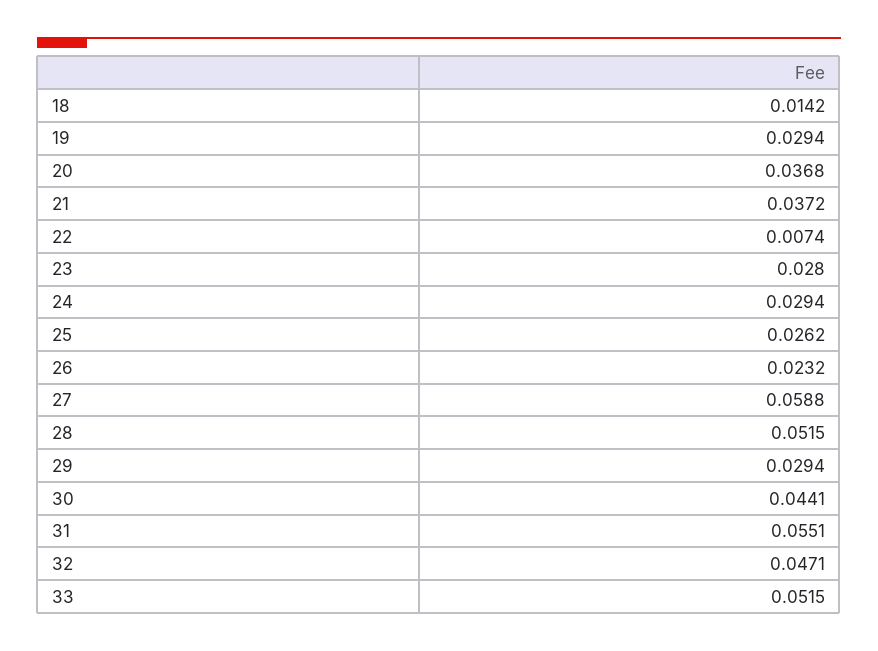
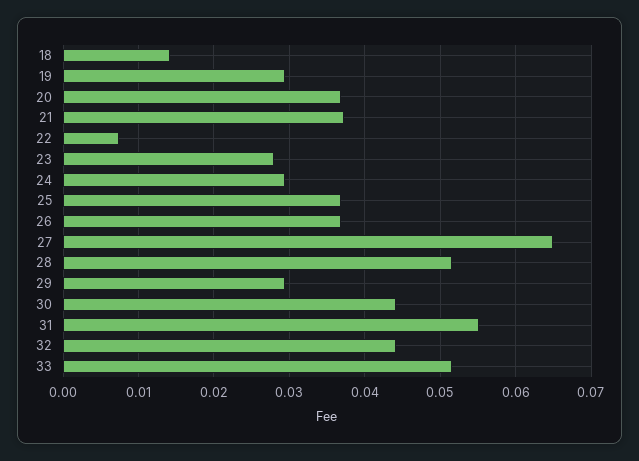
25: 0.0262 -> 0.037
26: 0.0232 -> 0.037
27: 0.0588 -> 0.065
32: 0.0471 -> 0.044

